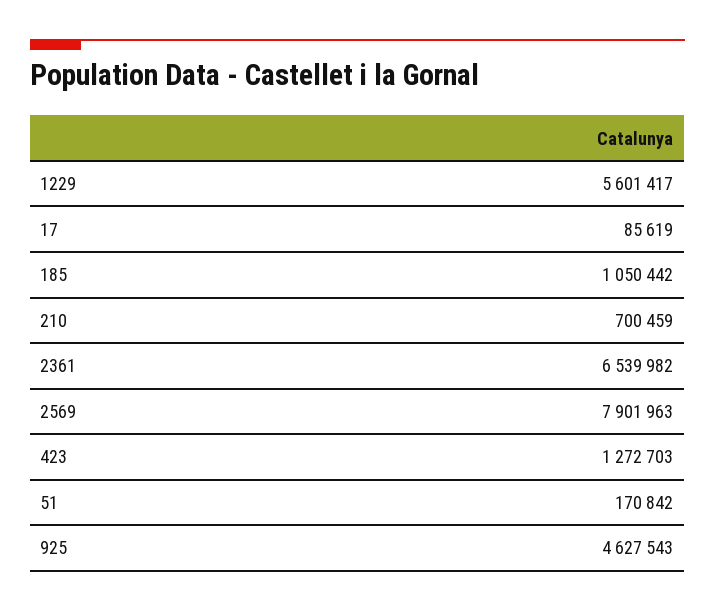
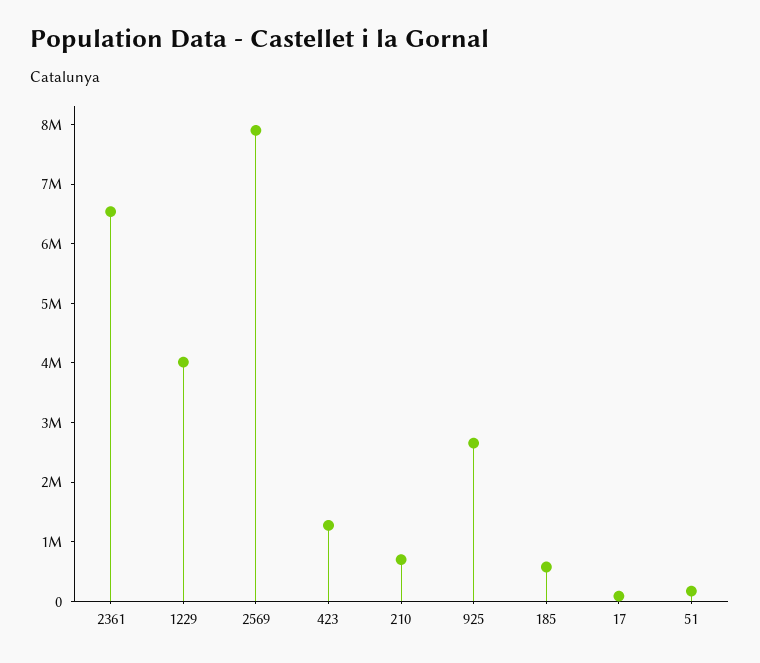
1229: 5601417 -> 4000000
185: 1050442 -> 600000
925: 4627543 -> 2600000

